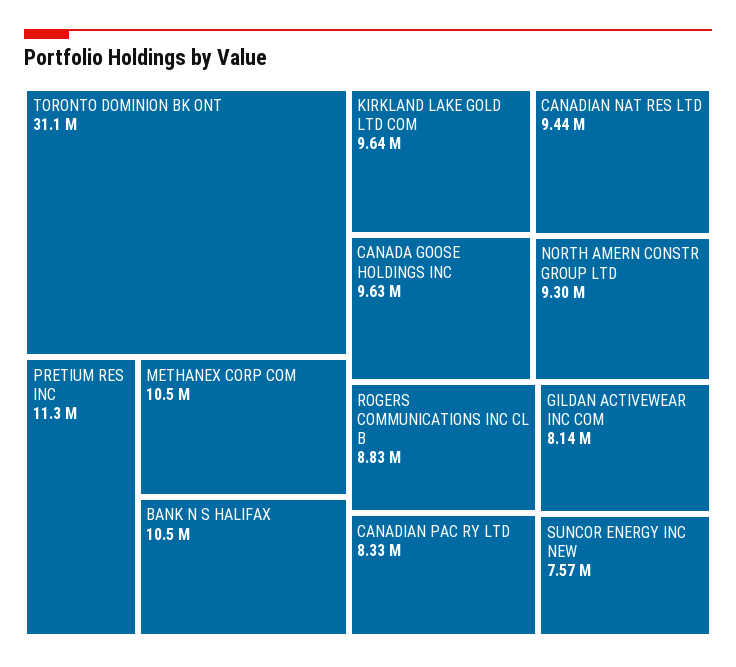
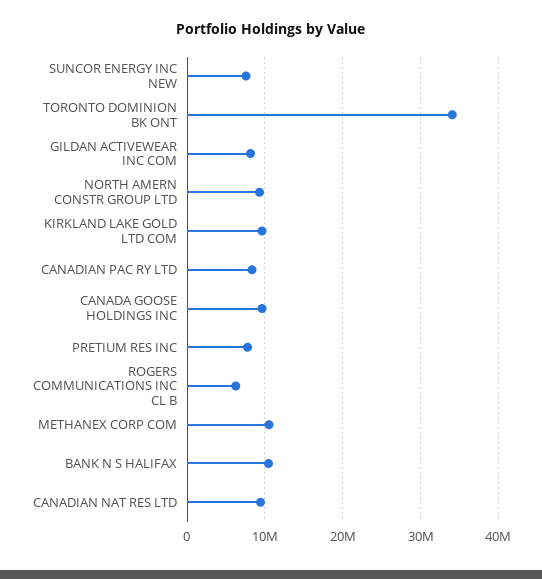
TORONTO DOMINION BK ONT: 31100000 -> 34000000
PRETIUM RES INC: 11300000 -> 8000000
ROGERS COMMUNICATIONS INC CL B: 8830000 -> 6000000

